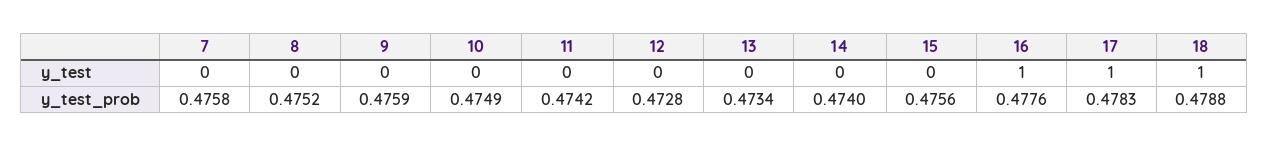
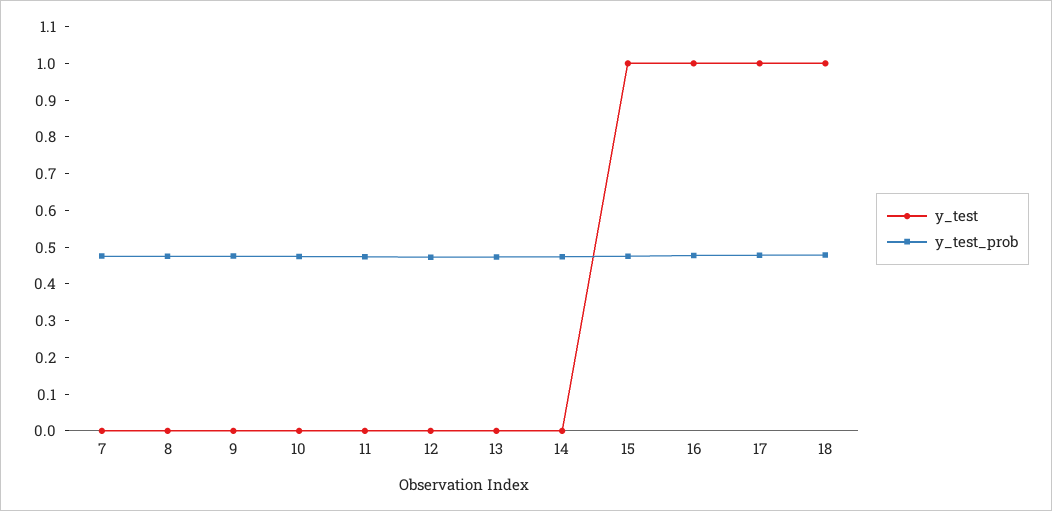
y_test, 15: 0 -> 1

